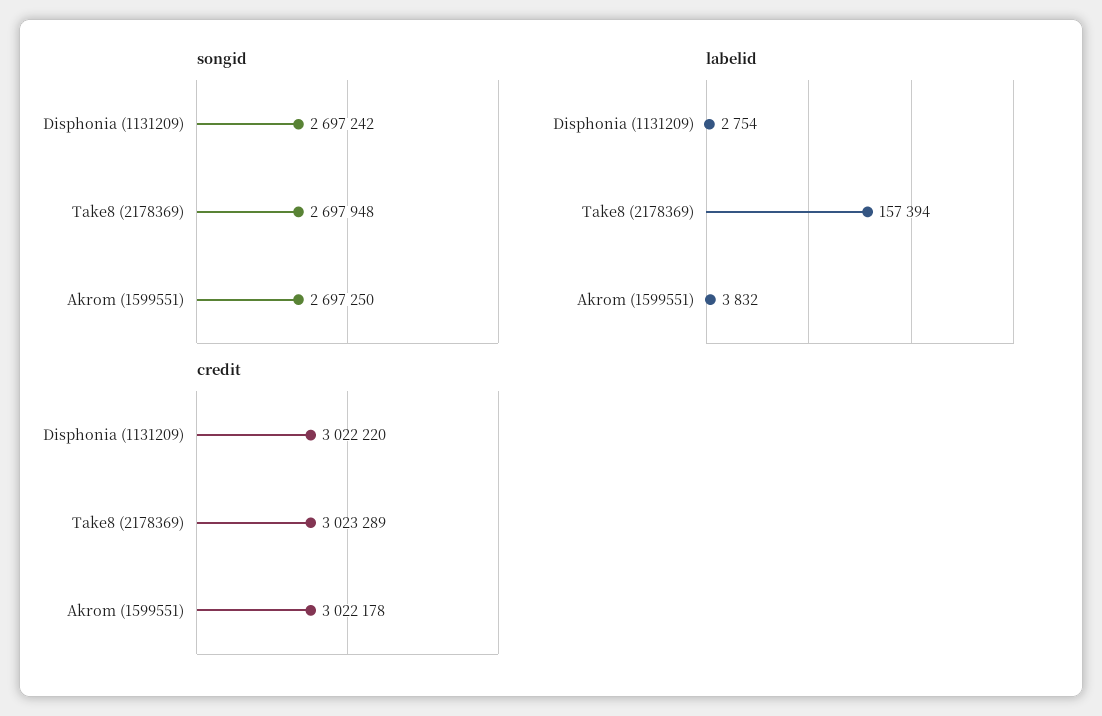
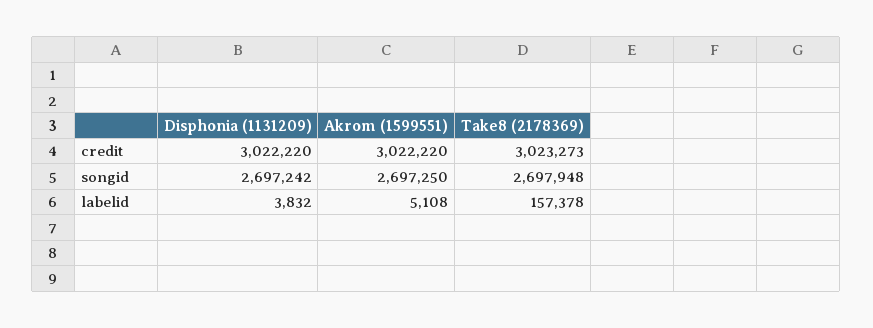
labelid, Disphonia (1131209): 2754 -> 3832
labelid, Take8 (2178369): 157394 -> 157378
labelid, Akrom (1599551): 3832 -> 5108
credit, Take8 (2178369): 3023289 -> 3023273
credit, Akrom (1599551): 3022178 -> 3022220

